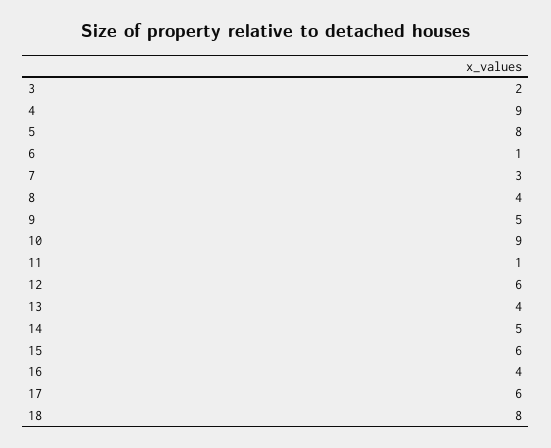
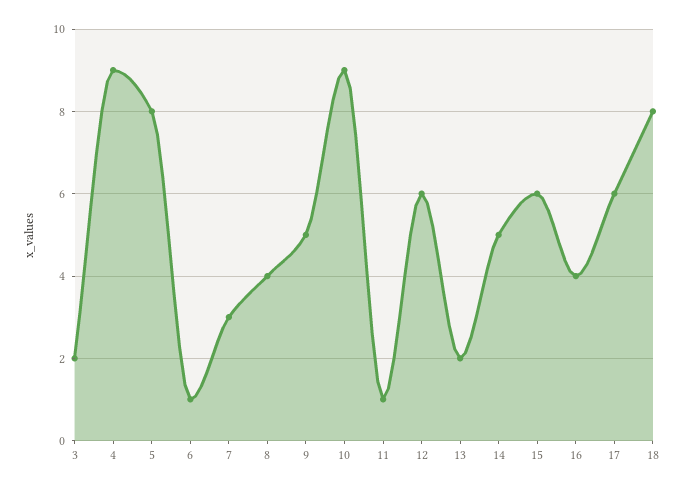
13: 4 -> 2

